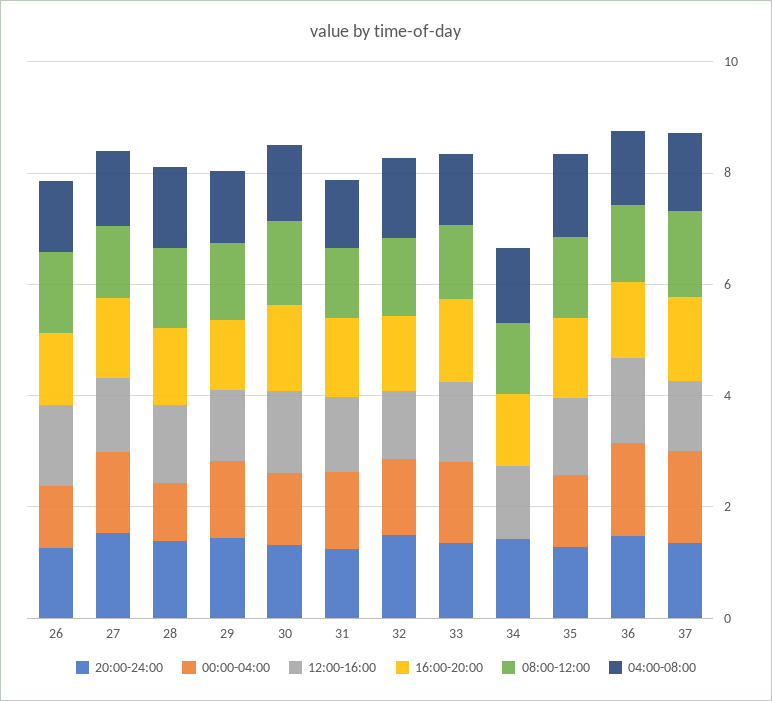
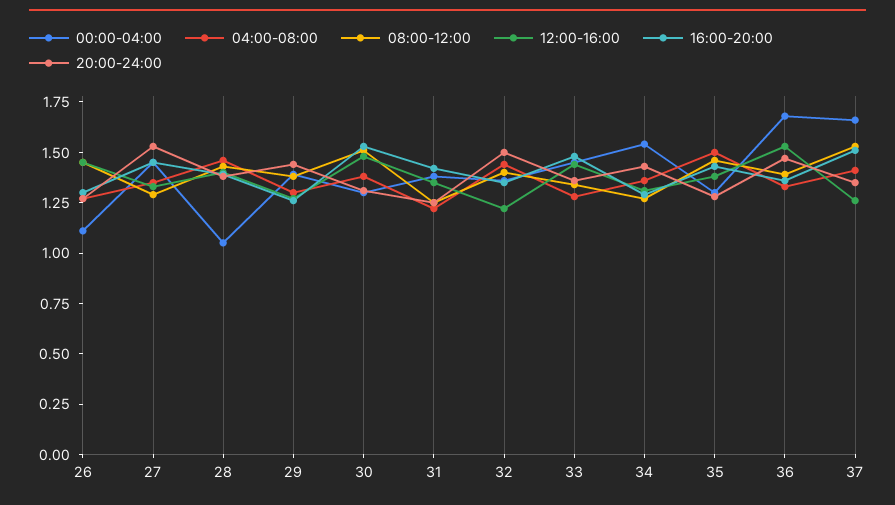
00:00-04:00, 34: 0 -> 1.55

